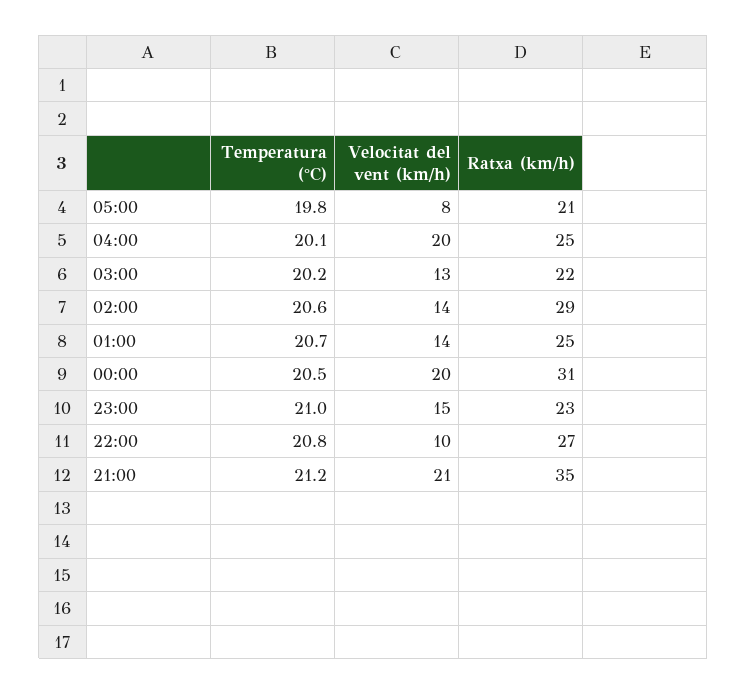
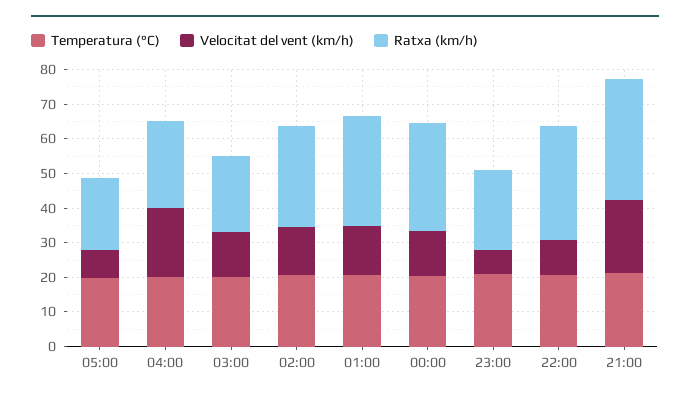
Ratxa (km/h), 01:00: 25 -> 32.5
Velocitat del vent (km/h), 00:00: 20 -> 12.5
Velocitat del vent (km/h), 23:00: 15 -> 7.5
Ratxa (km/h), 22:00: 27 -> 32.5

